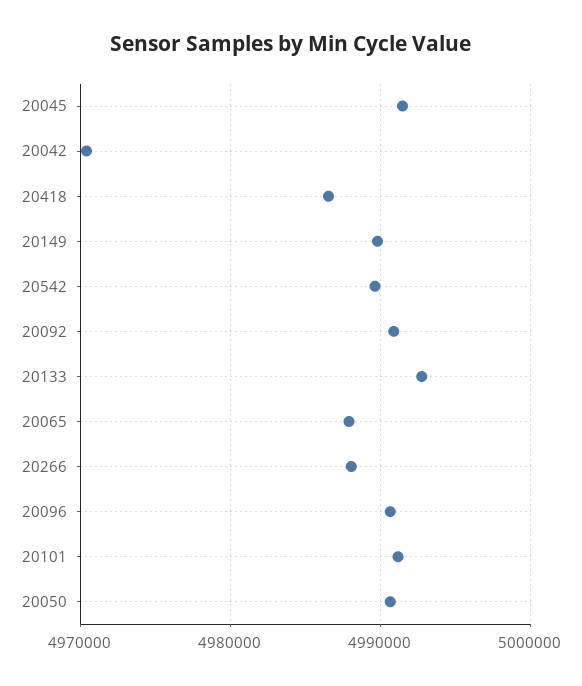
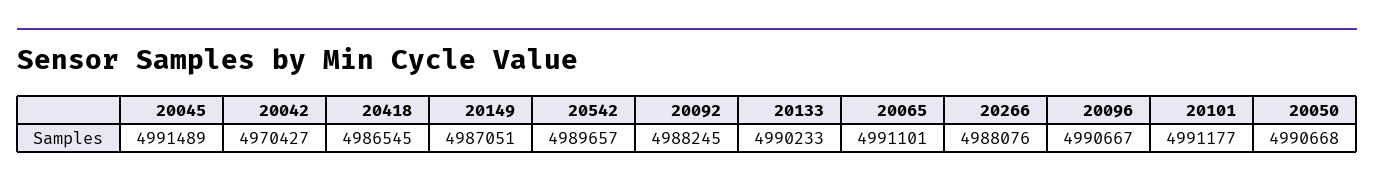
20149: 4990000 -> 4987051
20092: 4991000 -> 4988245
20133: 4993000 -> 4990233
20065: 4988000 -> 4991101

